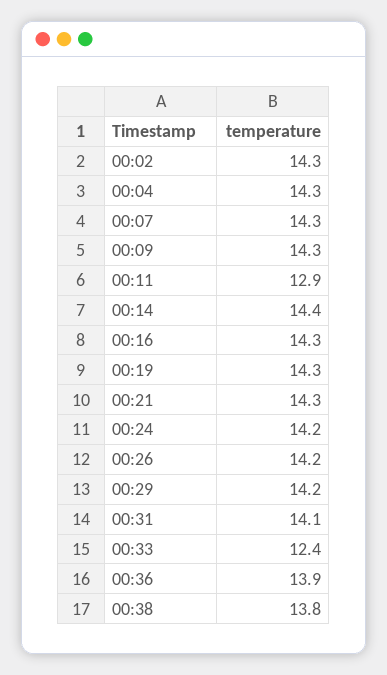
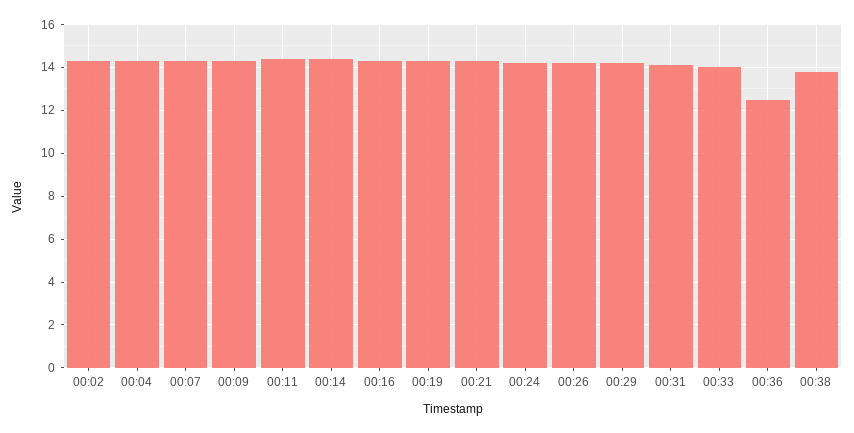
00:11: 12.9 -> 14.5
00:33: 12.4 -> 14
00:36: 13.9 -> 12.5

